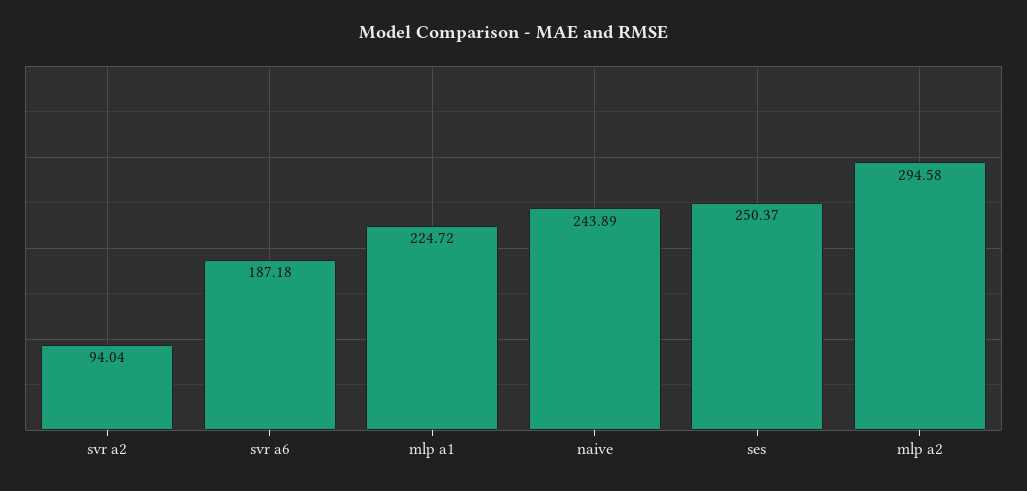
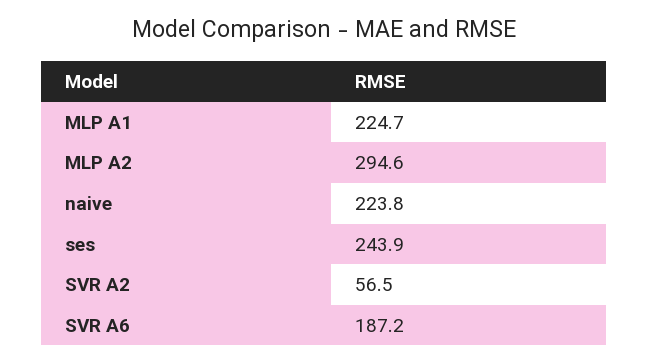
svr a2: 94.04 -> 56.5
naive: 243.89 -> 223.8
ses: 250.37 -> 243.9

